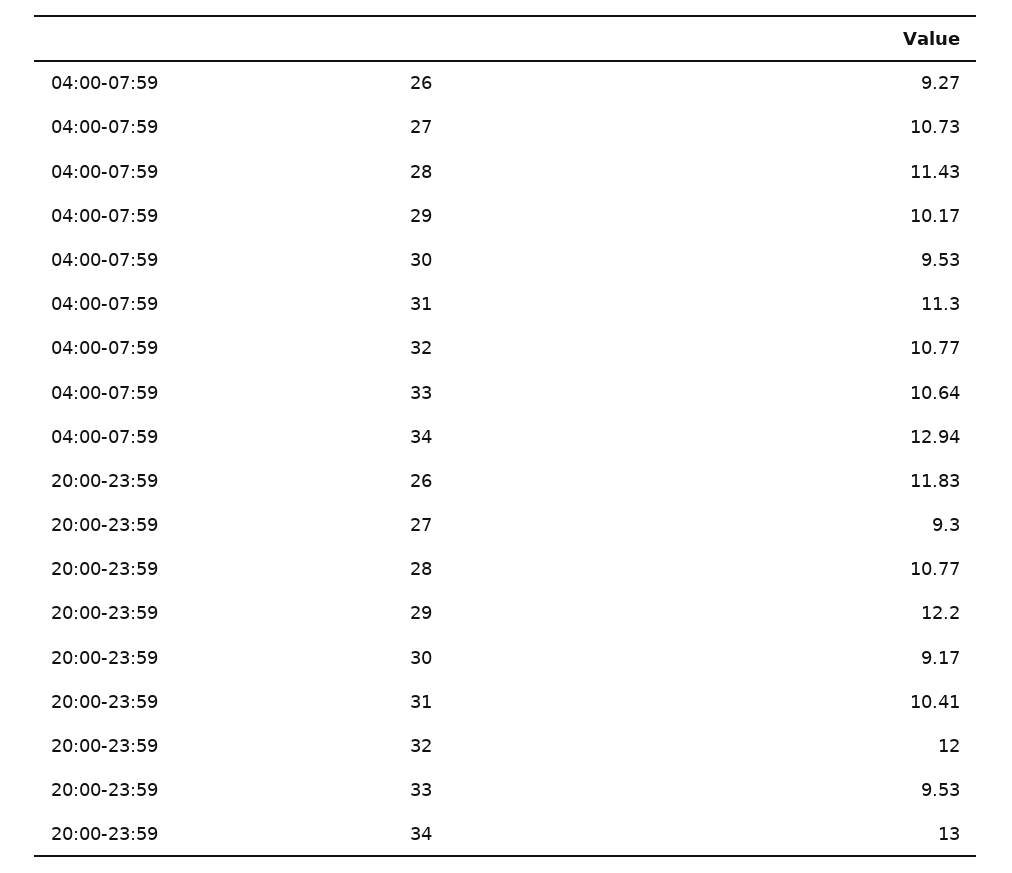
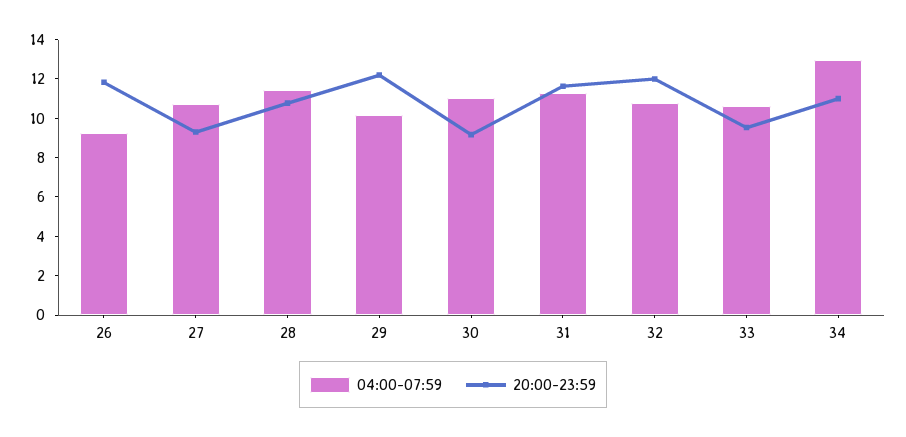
04:00-07:59, 30: 9.53 -> 11
20:00-23:59, 31: 10.41 -> 11.5
20:00-23:59, 34: 13 -> 11

